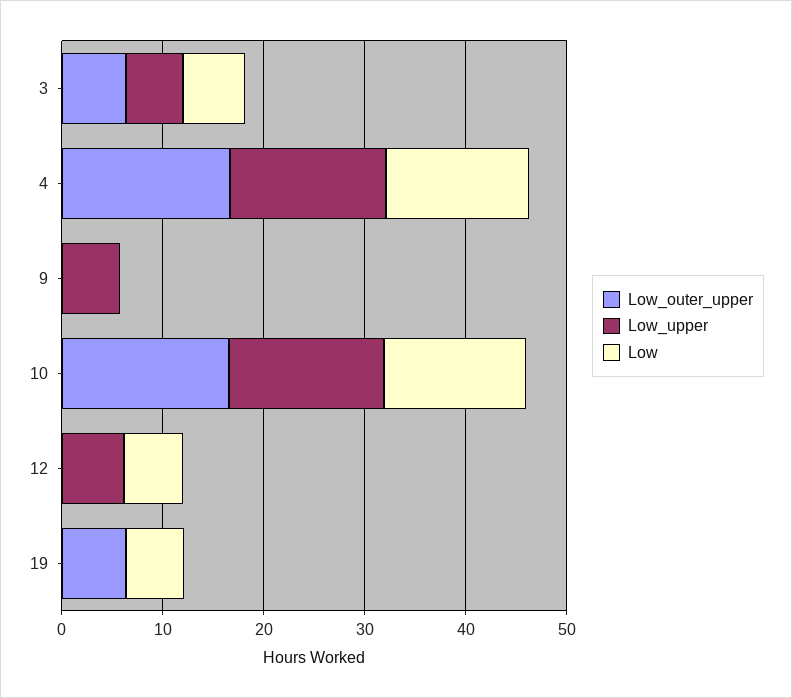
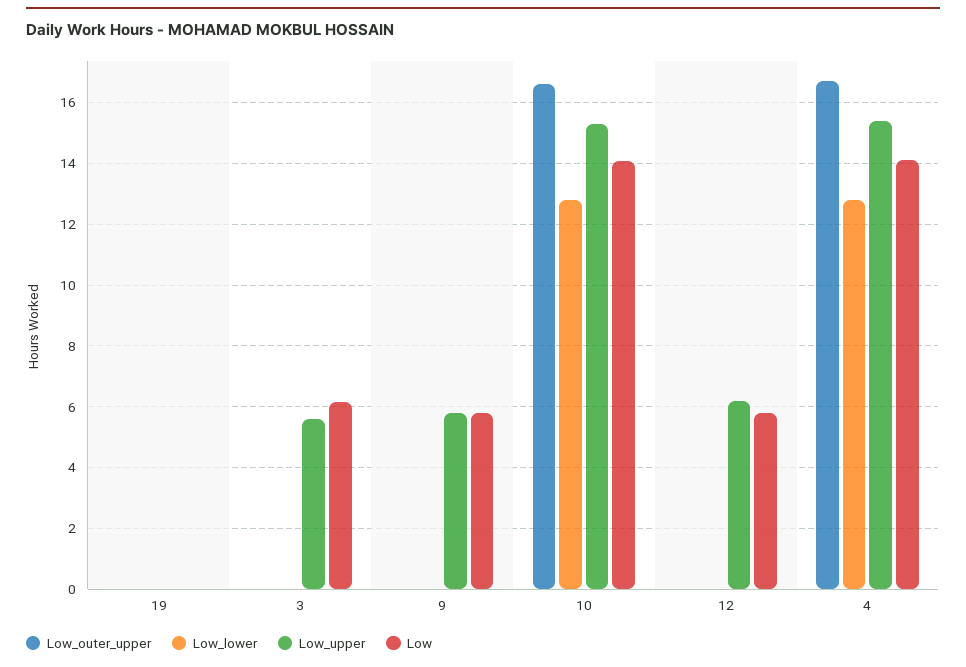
Low_outer_upper, 3: 6 -> 0
Low, 9: 0 -> 5.8
Low_outer_upper, 19: 6 -> 0
Low, 19: 6 -> 0
Low_lower, 19: none -> 0
Low_lower, 3: none -> 0
Low_lower, 9: none -> 0
Low_lower, 10: none -> 12.8
Low_lower, 12: none -> 0
Low_lower, 4: none -> 12.8

